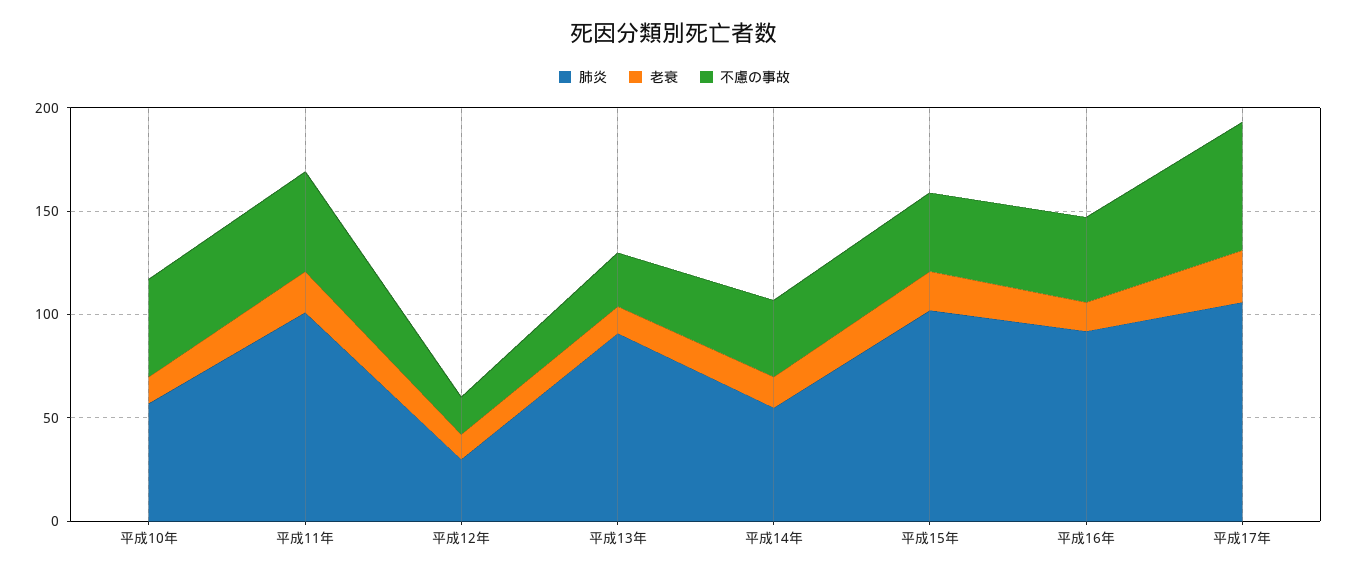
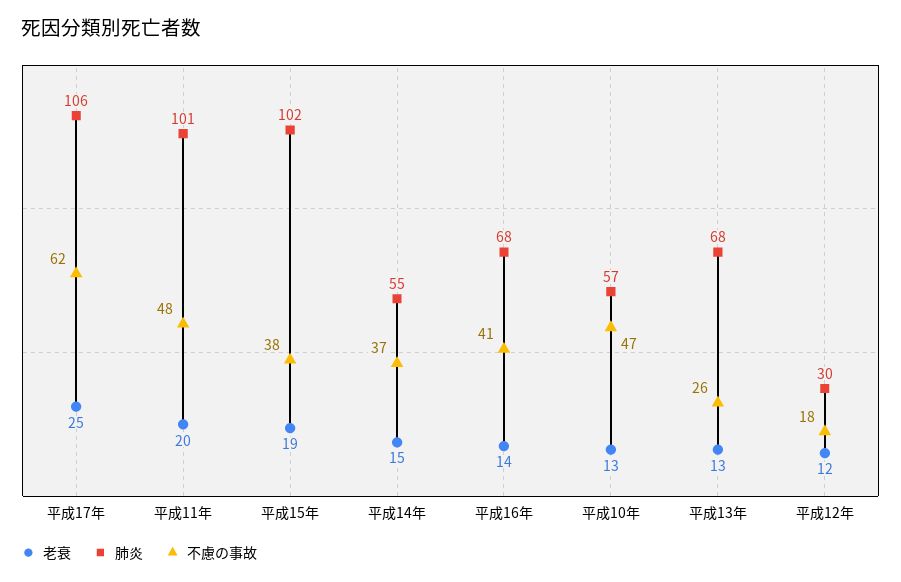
肺炎, 平成13年: 90 -> 68
肺炎, 平成16年: 90 -> 68

